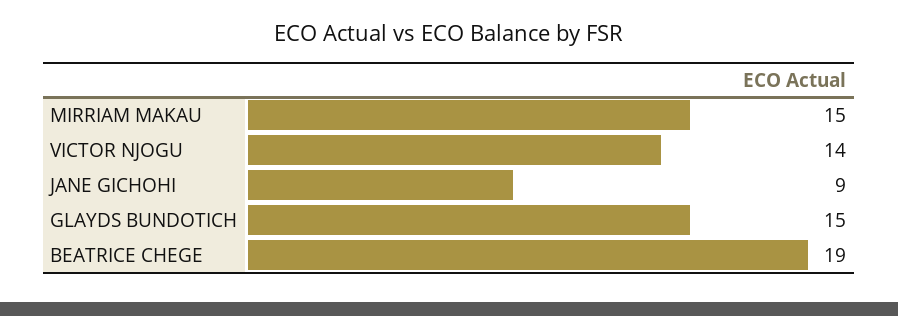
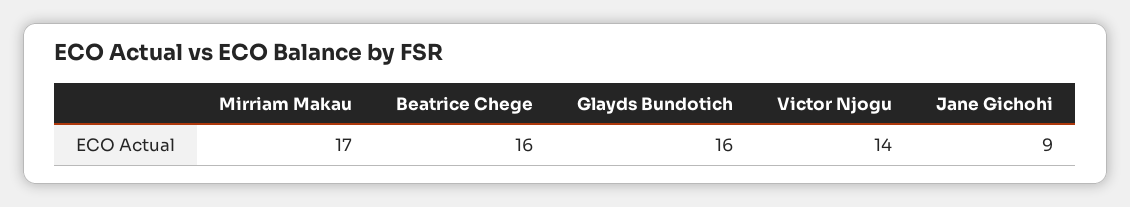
MIRRIAM MAKAU: 15 -> 17
GLAYDS BUNDOTICH: 15 -> 16
BEATRICE CHEGE: 19 -> 16

